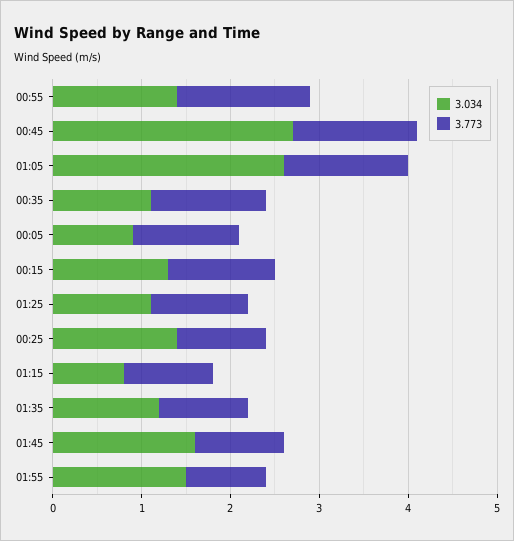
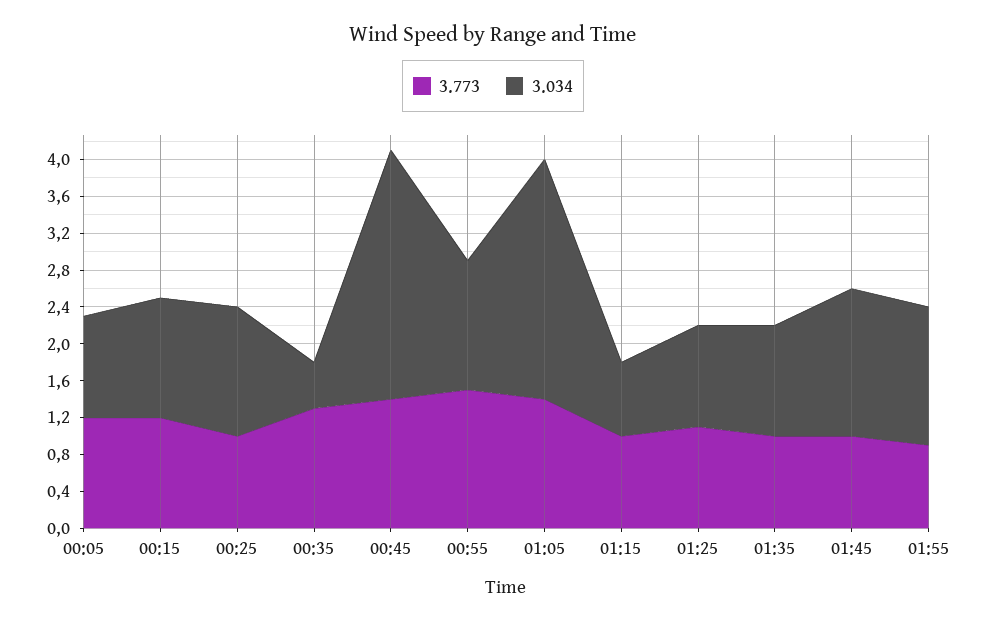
3.034, 00:35: 1.1 -> 0.5
3.034, 00:05: 0.9 -> 1.1

